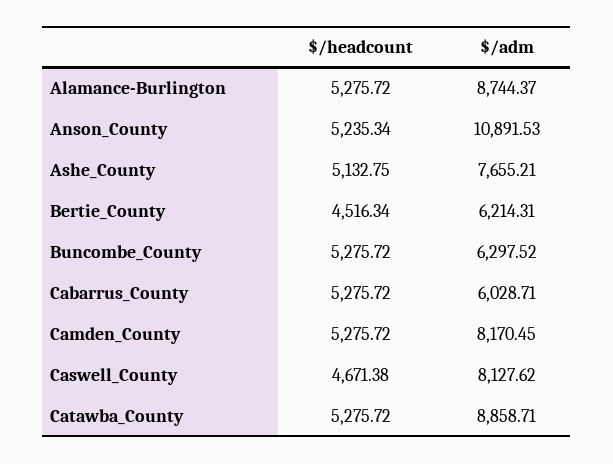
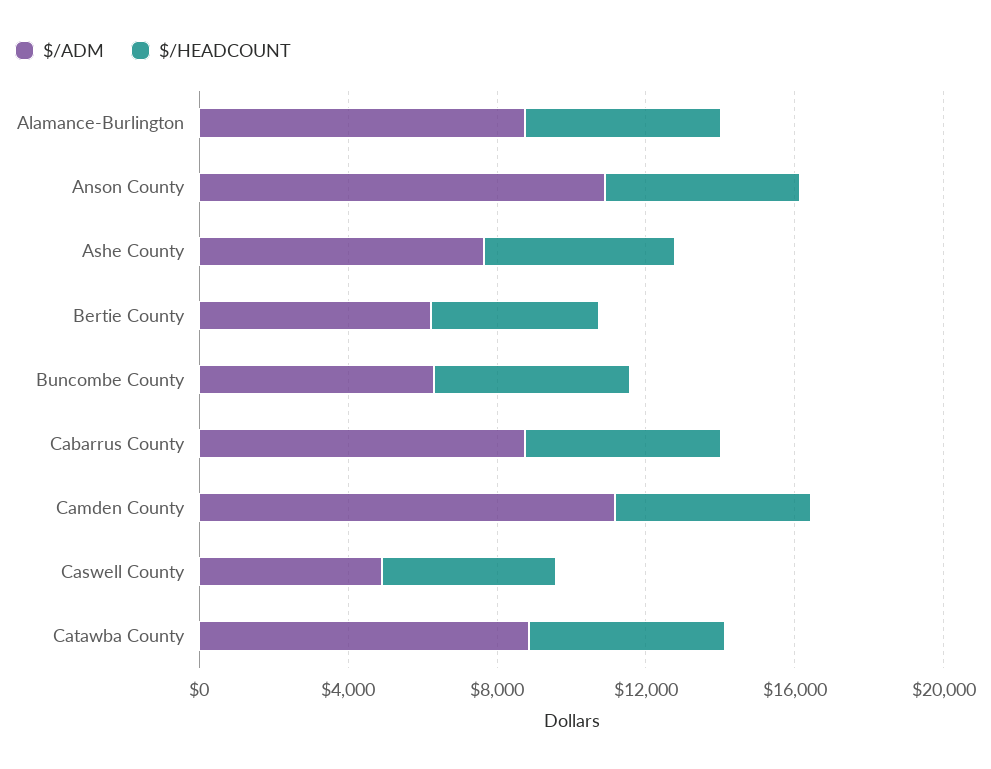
$/adm, Cabarrus_County: 6028.71 -> 9000
$/adm, Camden_County: 8170.45 -> 11000
$/adm, Caswell_County: 8127.62 -> 5000

